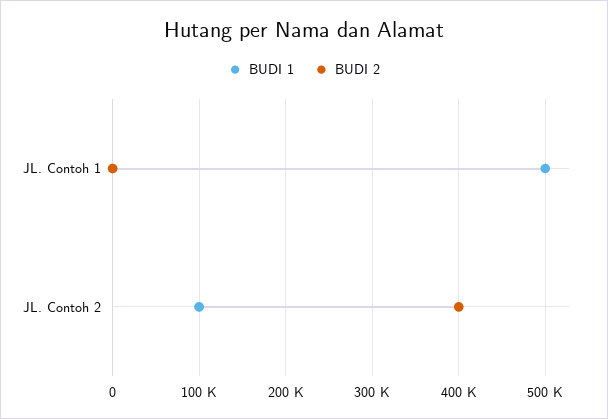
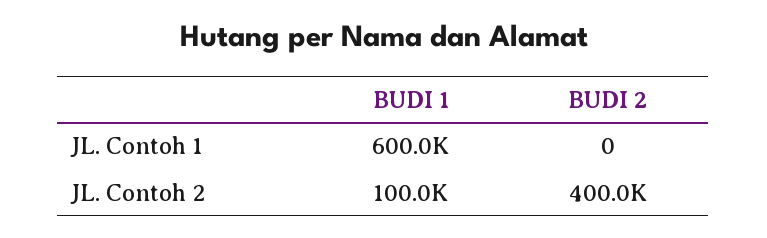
BUDI 1, JL. Contoh 1: 500000 -> 600000

